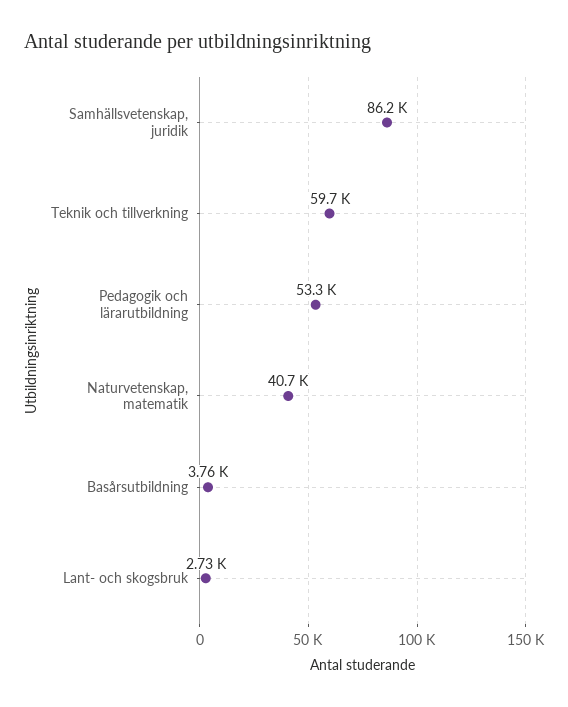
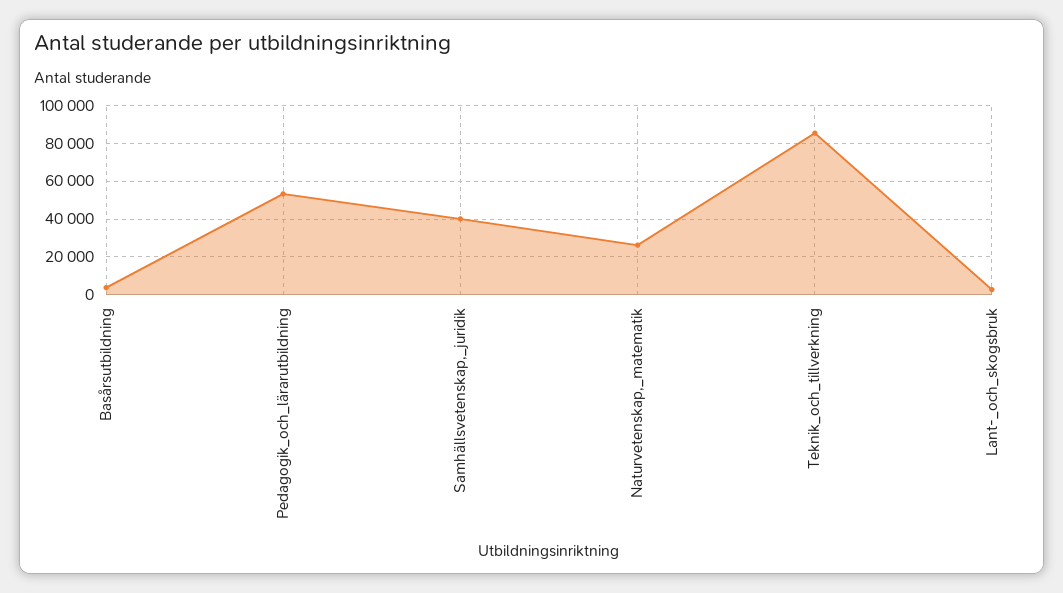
Samhällsvetenskap, juridik: 86200 -> 40000
Teknik och tillverkning: 59700 -> 85000
Naturvetenskap, matematik: 40700 -> 25000

